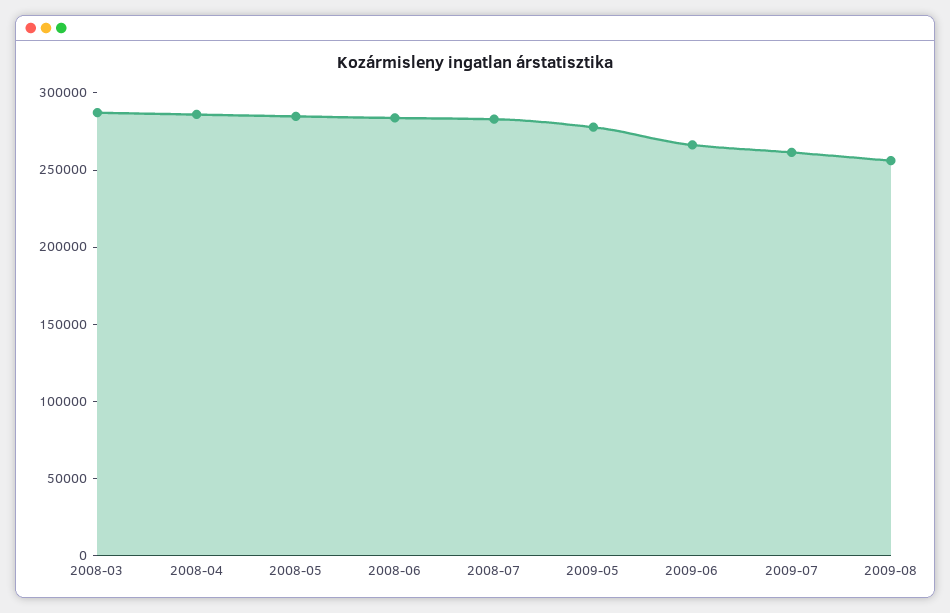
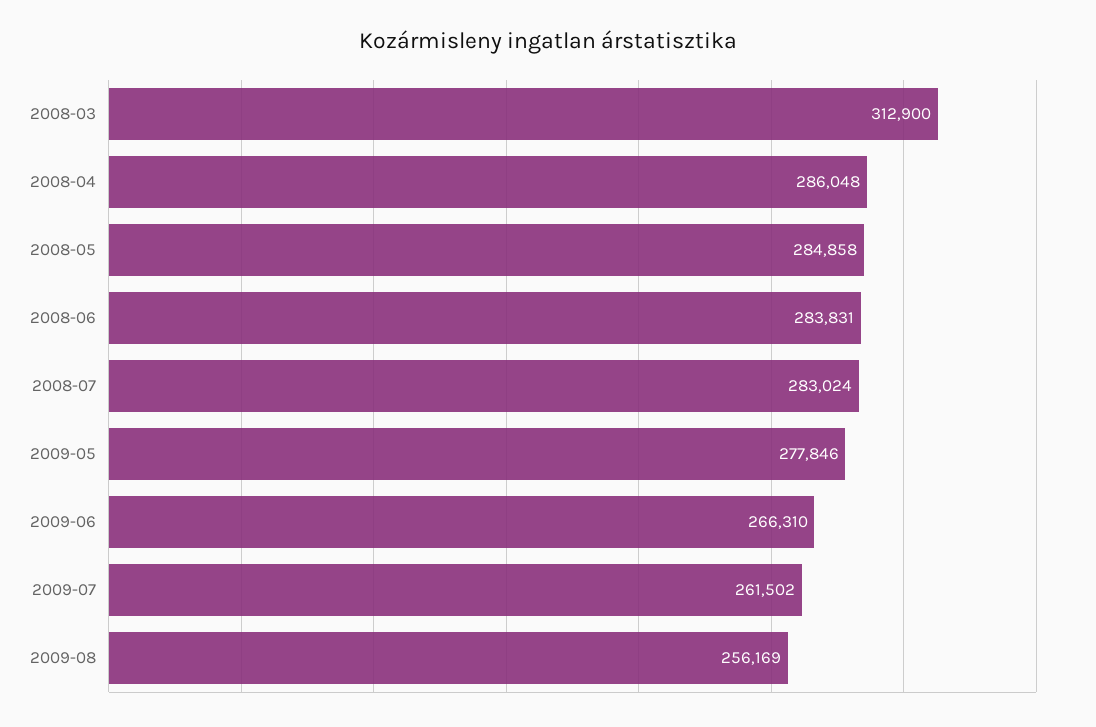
2008-03: 290000 -> 312900

